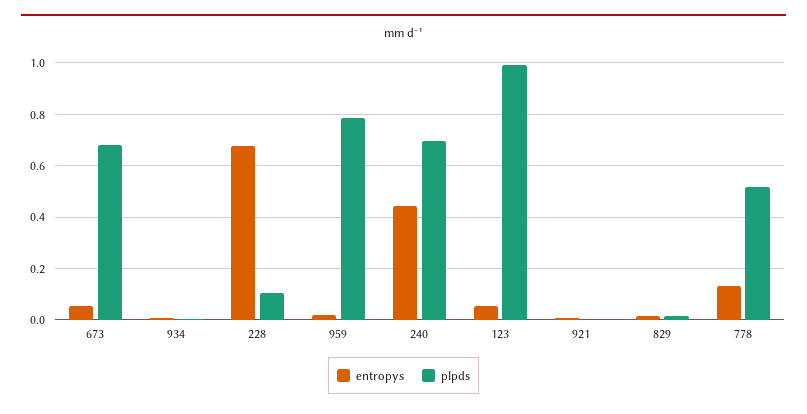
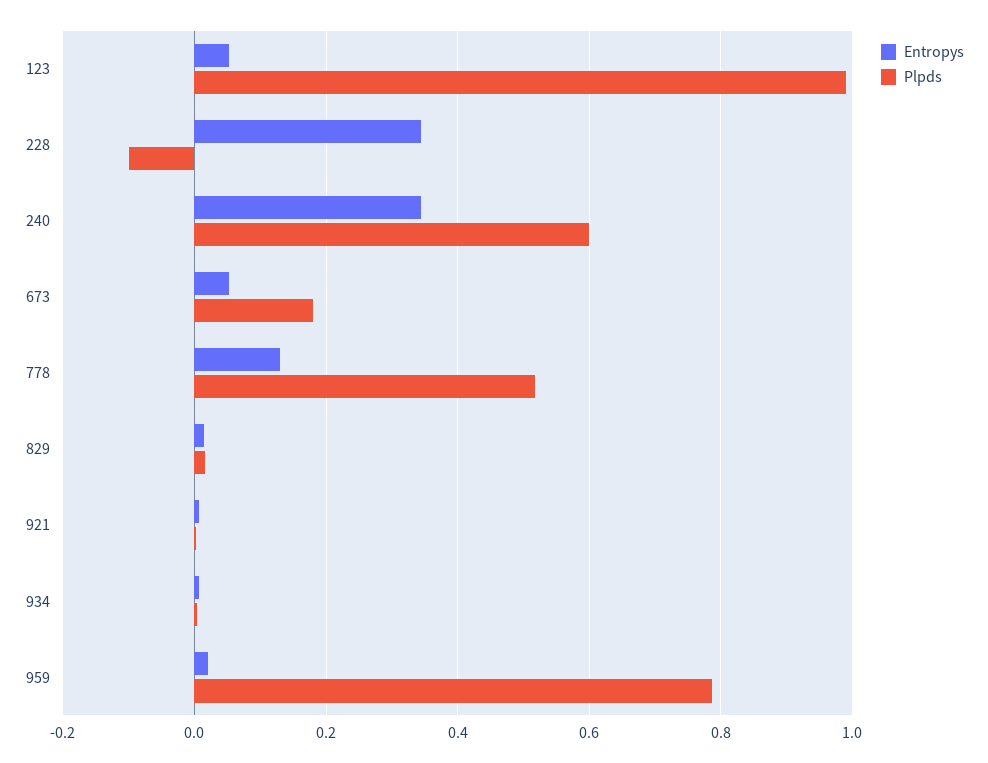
plpds, 673: 0.675 -> 0.18
entropys, 228: 0.675 -> 0.34
plpds, 228: 0.1 -> -0.1
entropys, 240: 0.45 -> 0.34
plpds, 240: 0.7 -> 0.6

